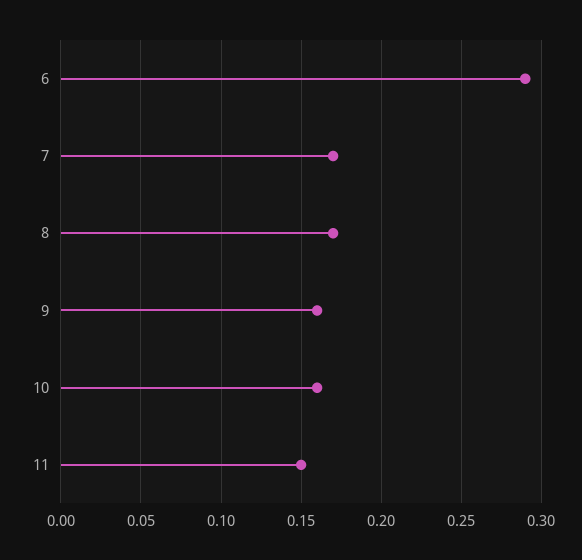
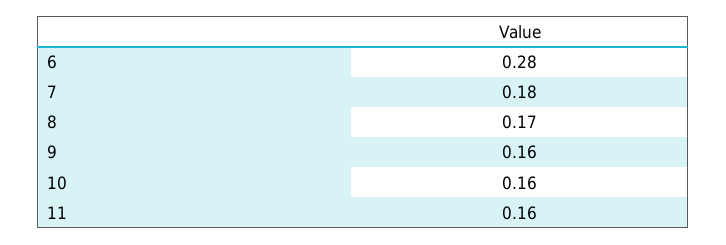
6: 0.29 -> 0.28
7: 0.17 -> 0.18
11: 0.15 -> 0.16

